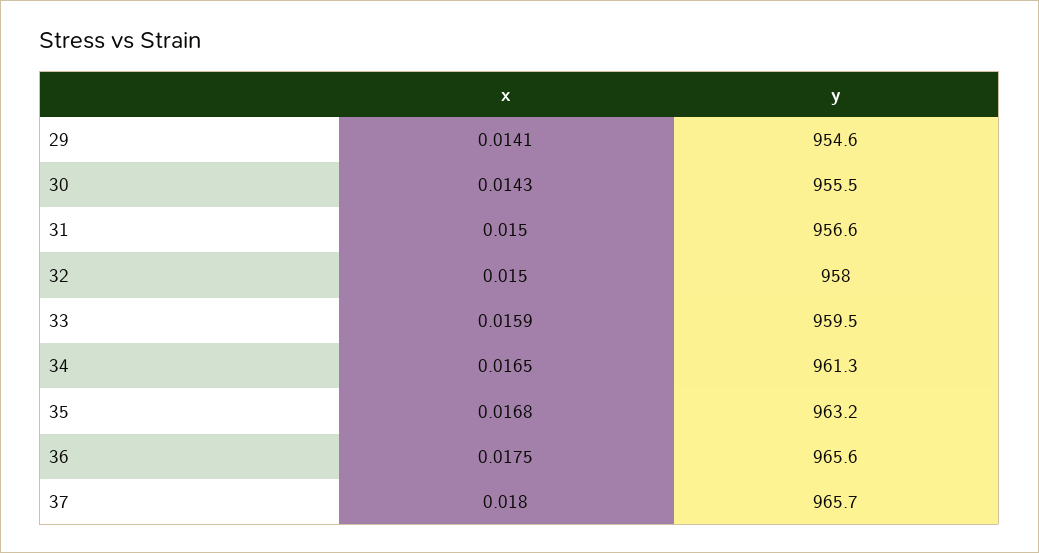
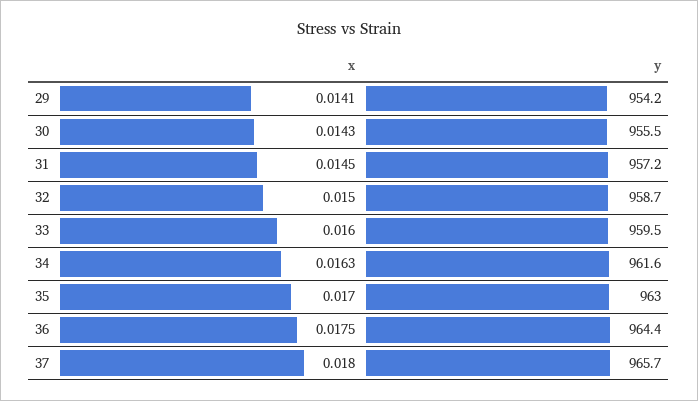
y, 29: 954.6 -> 954.2
x, 31: 0.015 -> 0.0145
y, 31: 956.6 -> 957.2
y, 32: 958 -> 958.7
x, 33: 0.0159 -> 0.016
x, 34: 0.0165 -> 0.0163
y, 34: 961.3 -> 961.6
x, 35: 0.0168 -> 0.017
y, 35: 963.2 -> 963
y, 36: 965.6 -> 964.4

